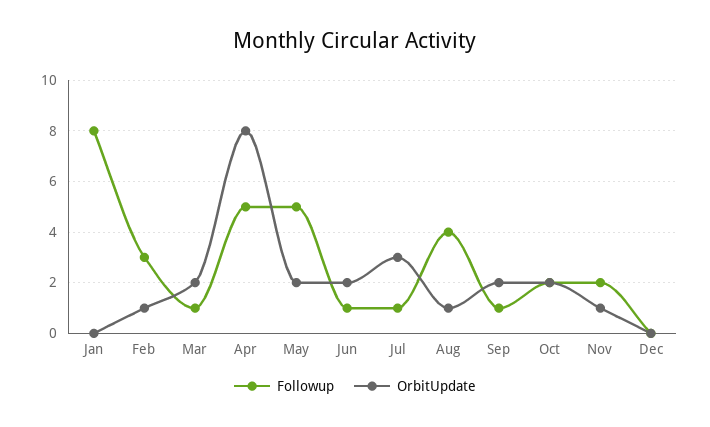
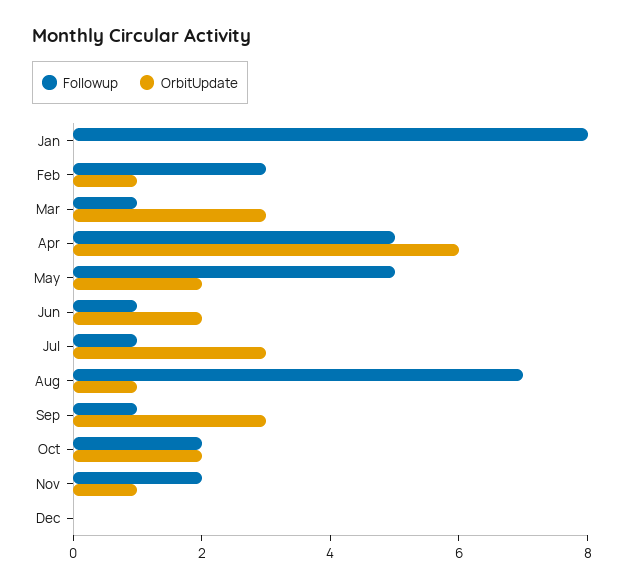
OrbitUpdate, Mar: 2 -> 3
OrbitUpdate, Apr: 8 -> 6
Followup, Aug: 4 -> 7
OrbitUpdate, Sep: 2 -> 3

